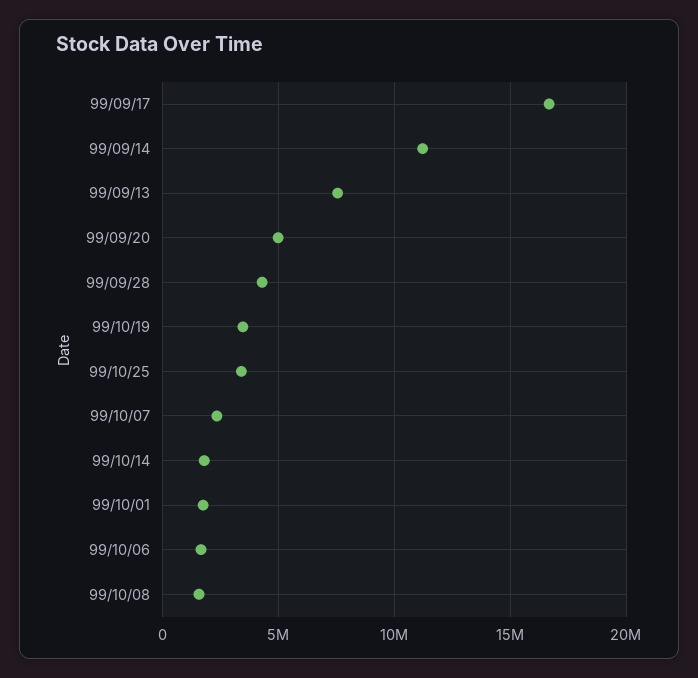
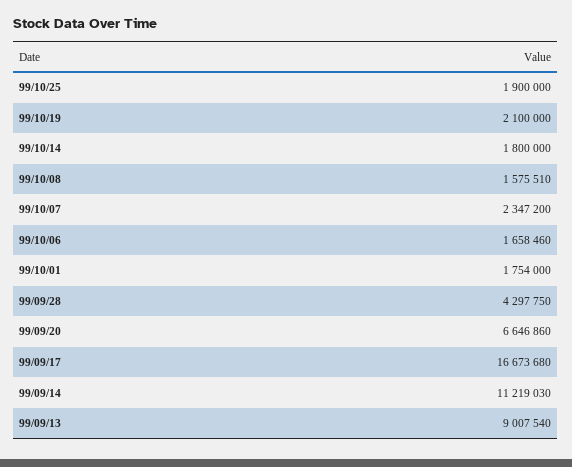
99/09/13: 7500000 -> 9007540
99/09/20: 5000000 -> 6646860
99/10/19: 3500000 -> 2100000
99/10/25: 3500000 -> 1900000

